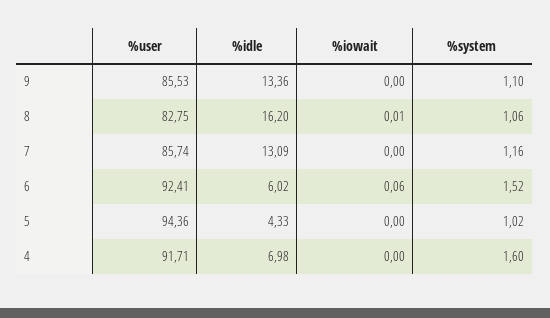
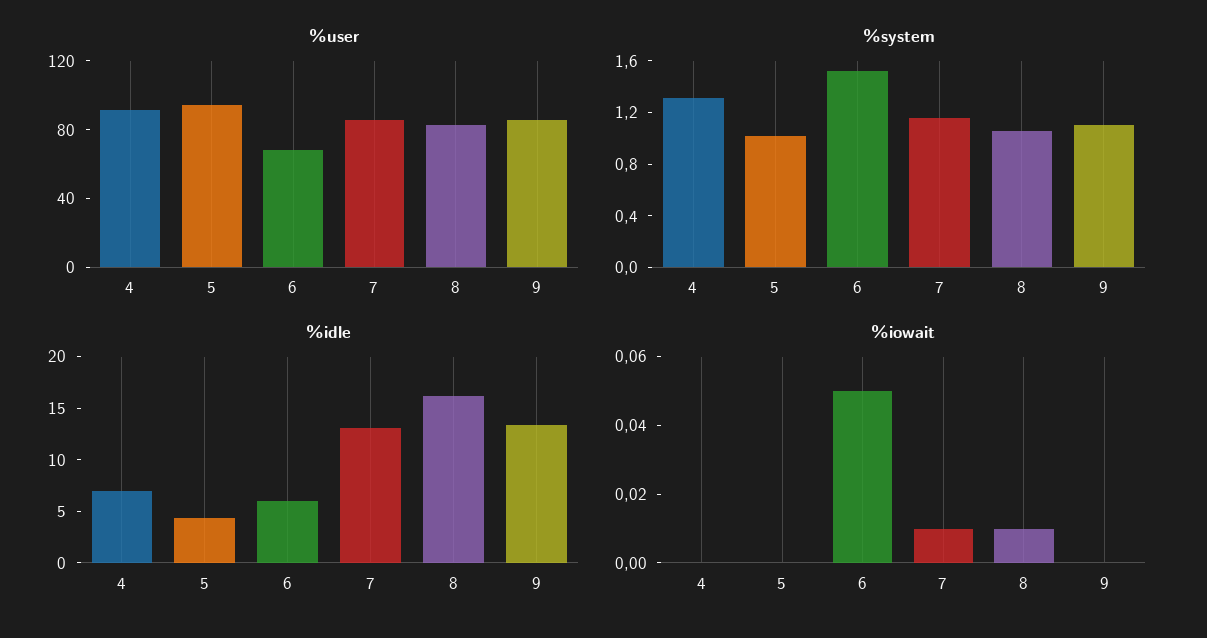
%iowait, 7: 0 -> 0.01
%user, 6: 92.41 -> 70
%iowait, 6: 0.06 -> 0.05
%system, 4: 1.6 -> 1.3

